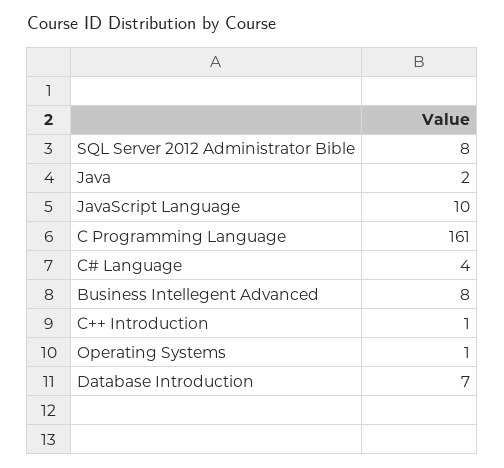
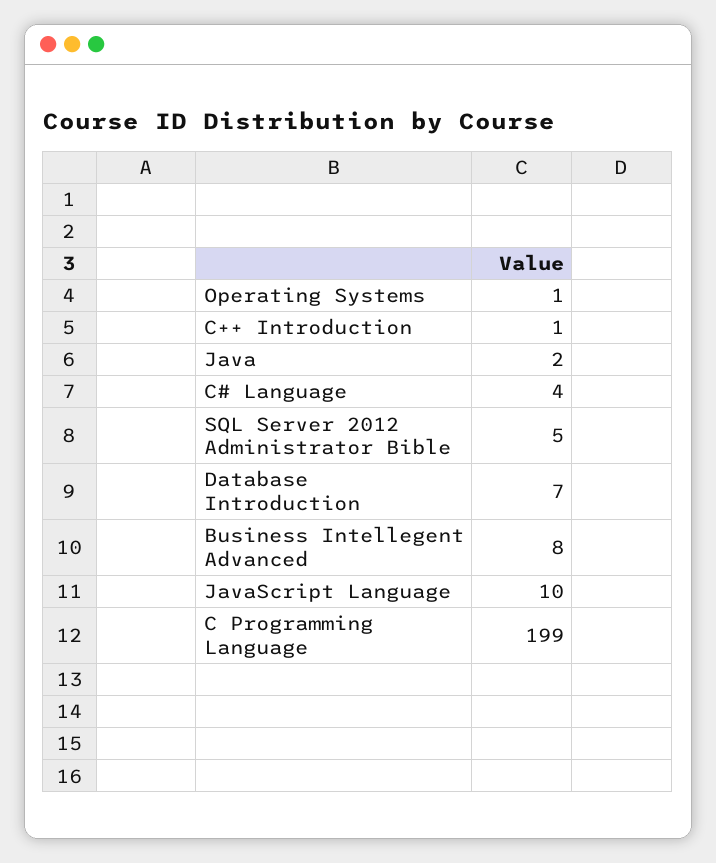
SQL Server 2012 Administrator Bible: 8 -> 5
C Programming Language: 161 -> 199

